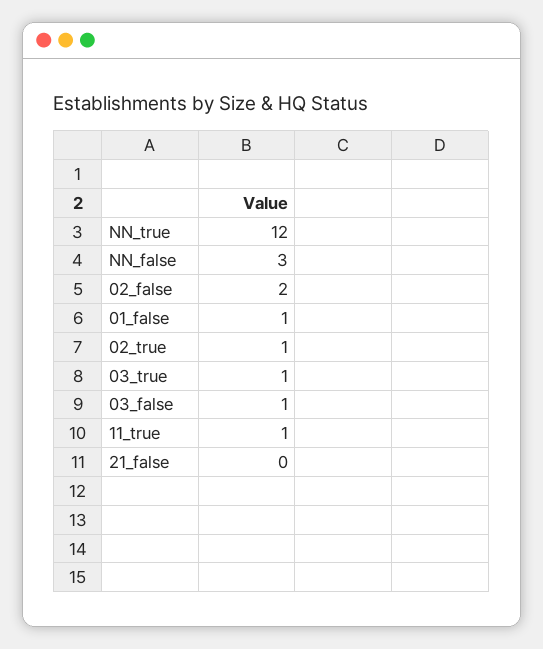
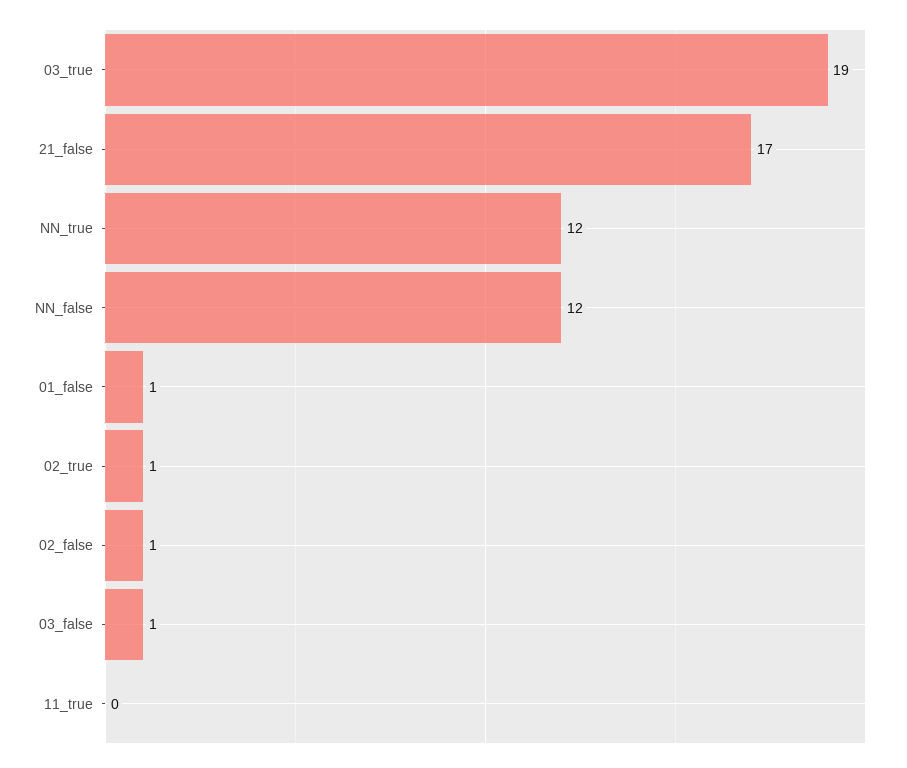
NN_false: 3 -> 12
02_false: 2 -> 1
03_true: 1 -> 19
11_true: 1 -> 0
21_false: 0 -> 17

